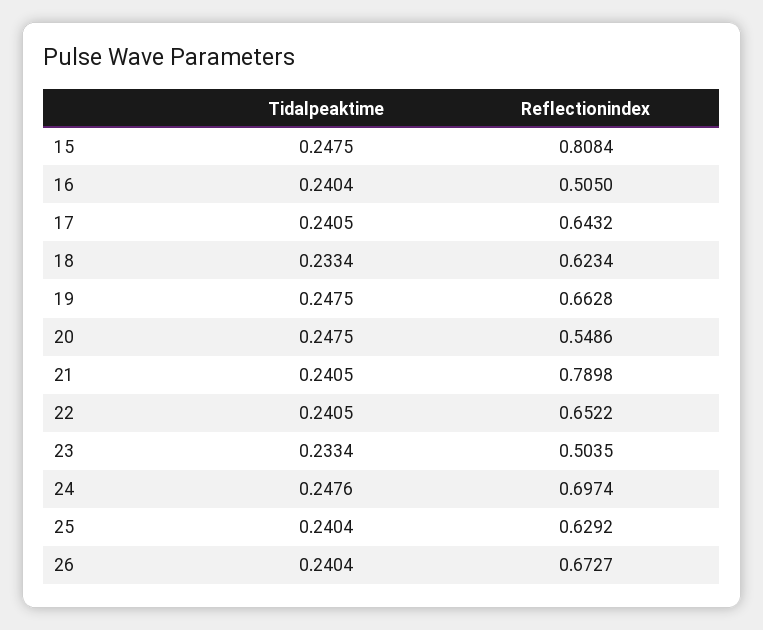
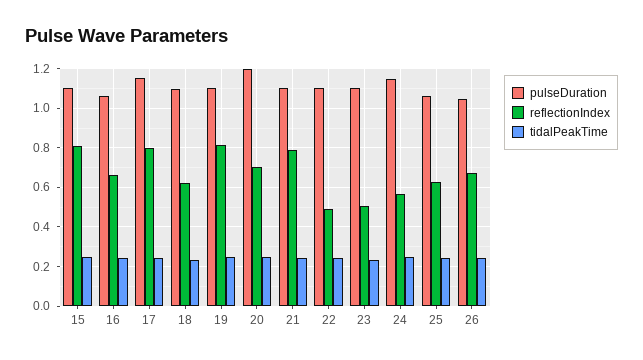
Reflectionindex, 16: 0.505 -> 0.65
Reflectionindex, 17: 0.6432 -> 0.8
Reflectionindex, 19: 0.6628 -> 0.8
Reflectionindex, 20: 0.5486 -> 0.7
Reflectionindex, 22: 0.6522 -> 0.5
Reflectionindex, 24: 0.6974 -> 0.55
pulseDuration, 15: none -> 1.1
pulseDuration, 16: none -> 1.05
pulseDuration, 17: none -> 1.15
pulseDuration, 18: none -> 1.1
pulseDuration, 19: none -> 1.1
pulseDuration, 20: none -> 1.2
pulseDuration, 21: none -> 1.1
pulseDuration, 22: none -> 1.1
pulseDuration, 23: none -> 1.1
pulseDuration, 24: none -> 1.15
pulseDuration, 25: none -> 1.05
pulseDuration, 26: none -> 1.05

